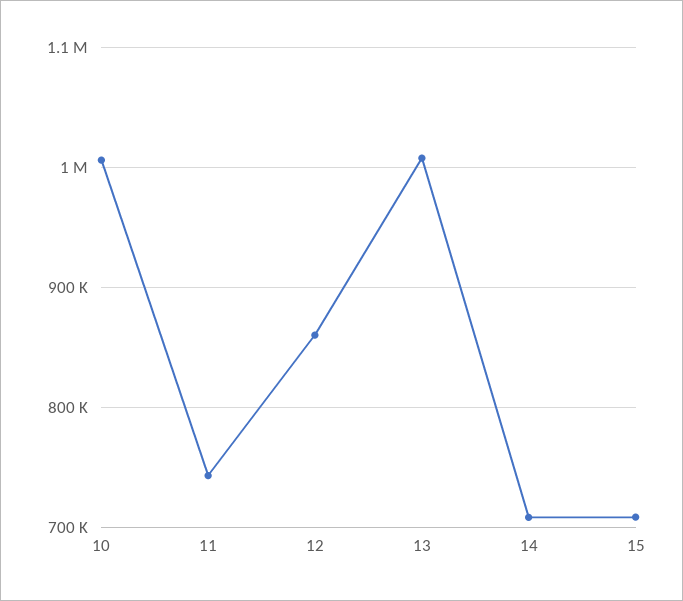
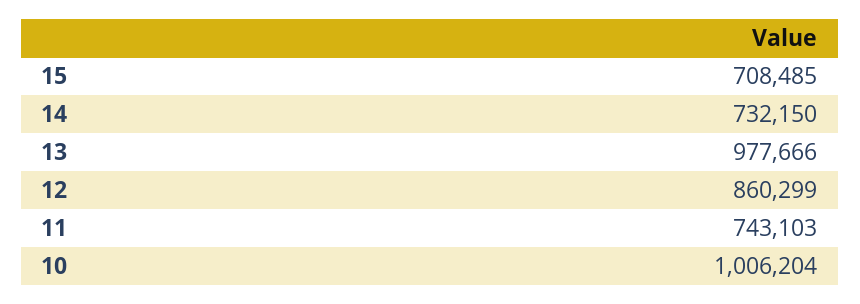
13: 1010000 -> 977666
14: 710000 -> 732150

